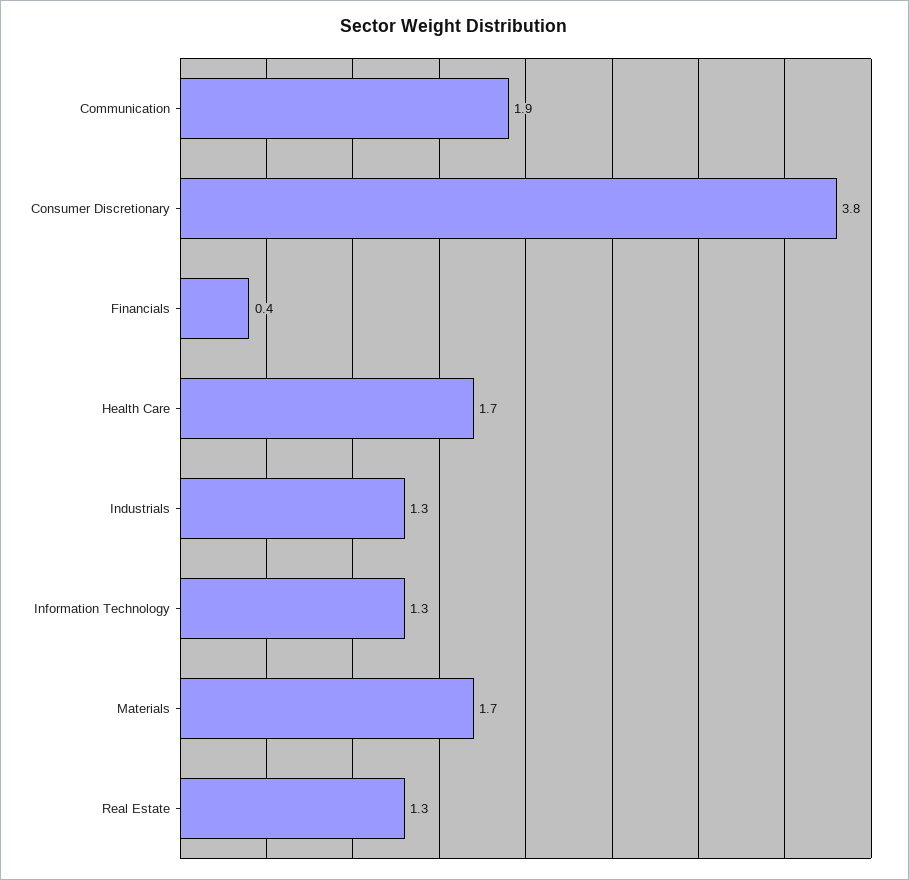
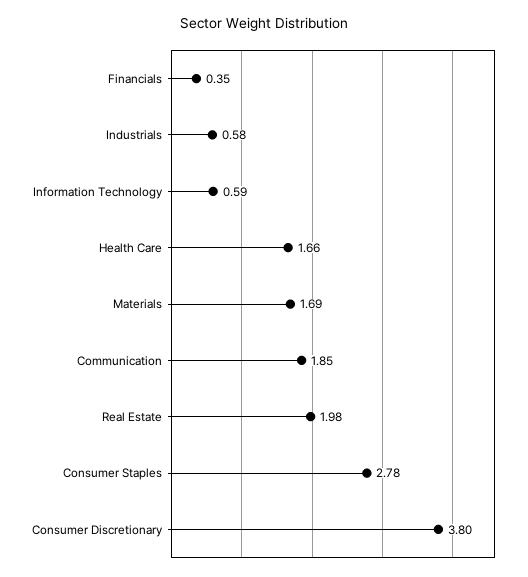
Industrials: 1.3 -> 0.58
Information Technology: 1.3 -> 0.59
Real Estate: 1.3 -> 1.98
Consumer Staples: none -> 2.78

